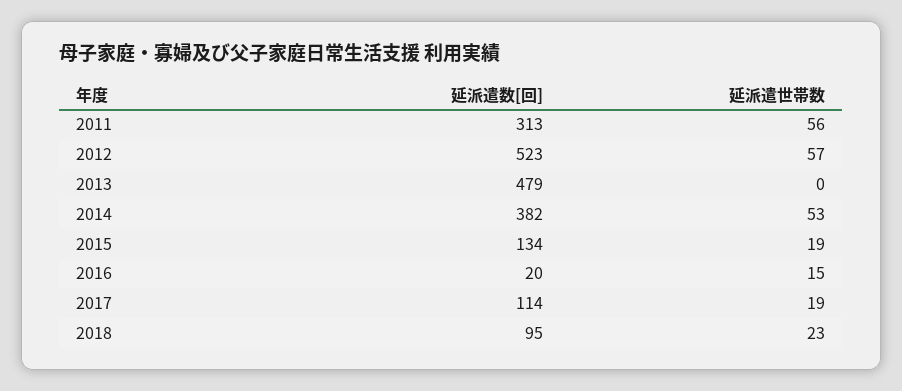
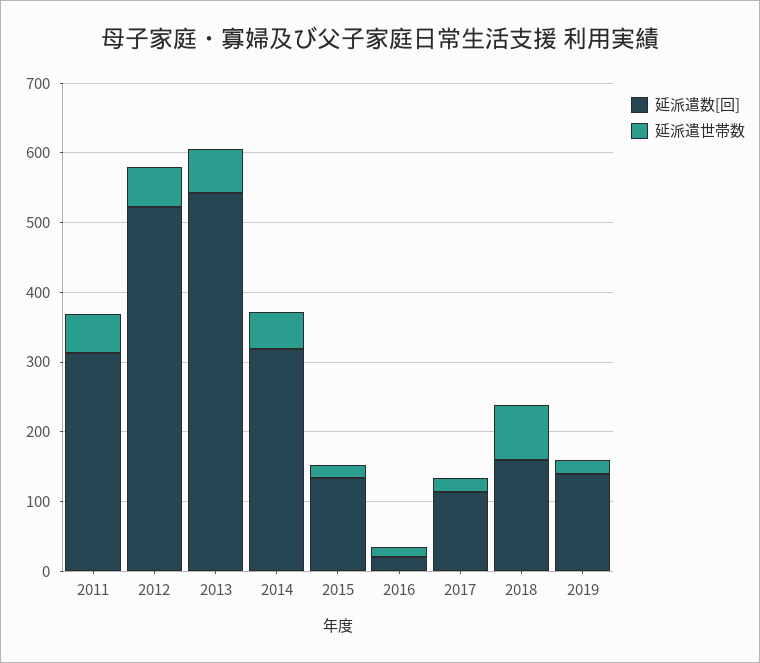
延派遣数[回], 2013: 479 -> 540
延派遣世帯数, 2013: 0 -> 60
延派遣数[回], 2014: 382 -> 320
延派遣数[回], 2018: 95 -> 160
延派遣世帯数, 2018: 23 -> 80
延派遣数[回], 2019: none -> 140
延派遣世帯数, 2019: none -> 20

